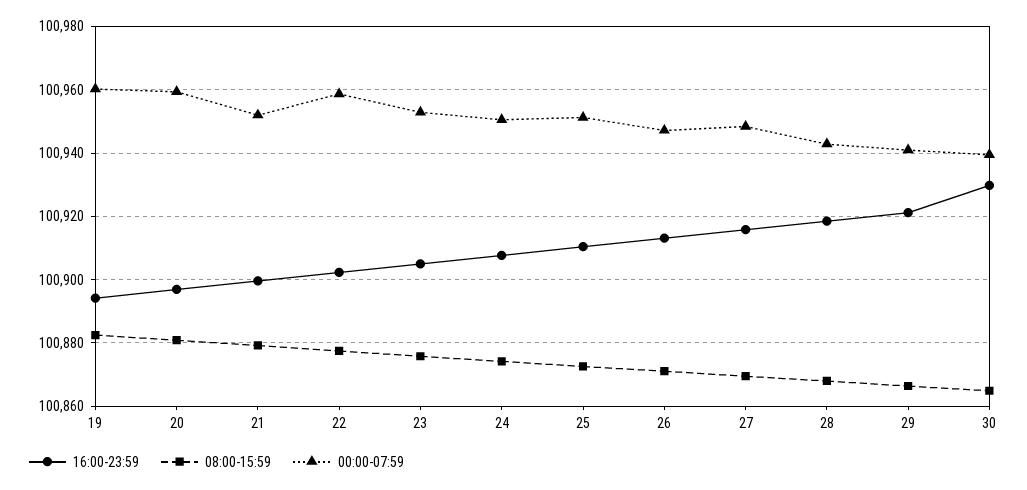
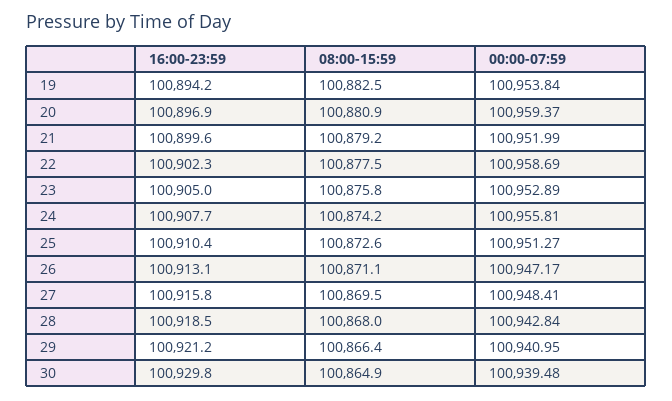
00:00-07:59, 19: 100960 -> 100953.84
00:00-07:59, 24: 100950 -> 100955.81

